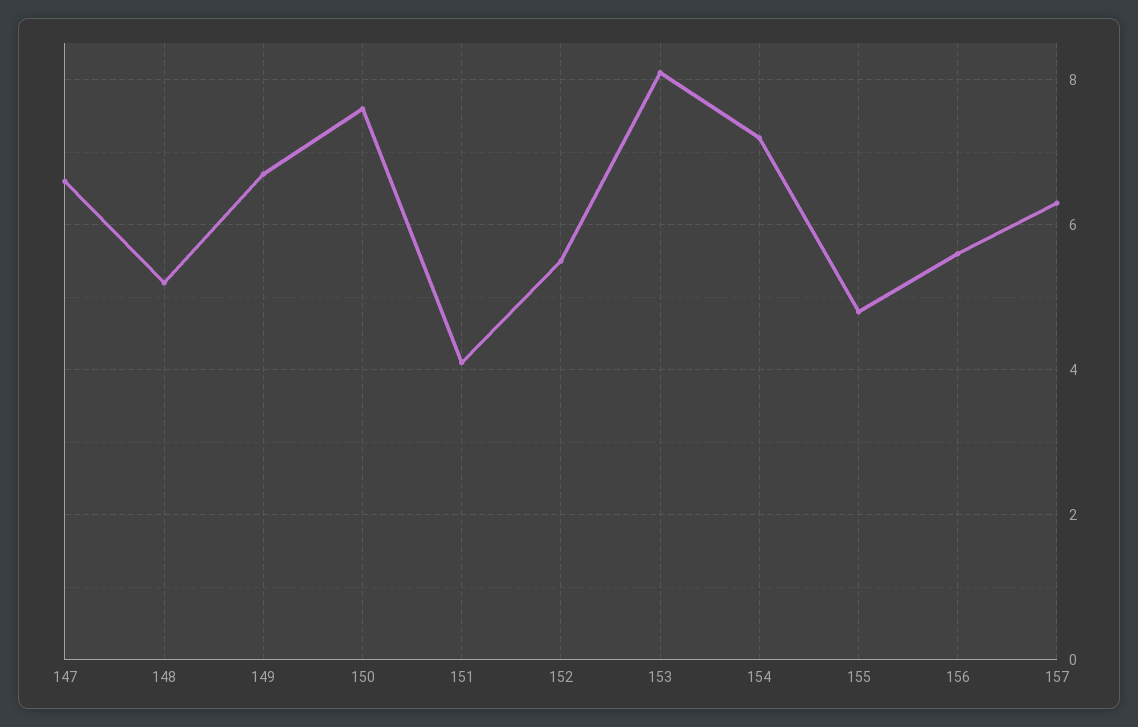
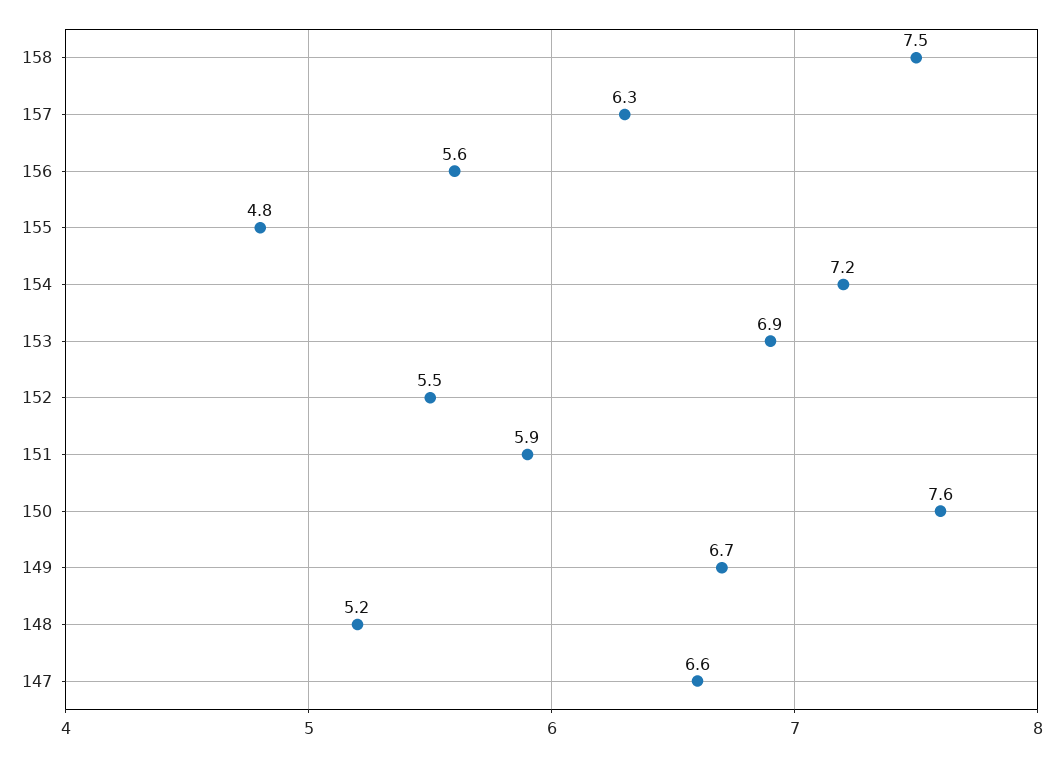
151: 4 -> 5.9
153: 8 -> 6.9
158: none -> 7.5

